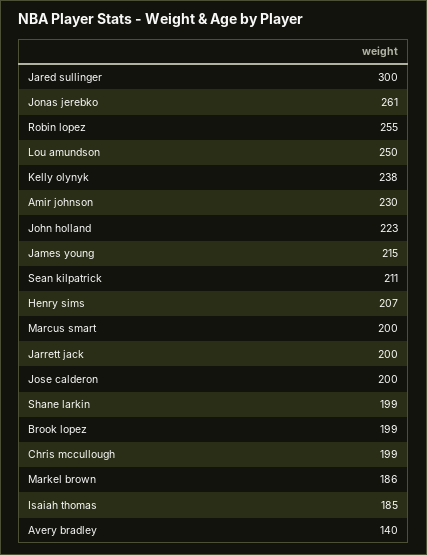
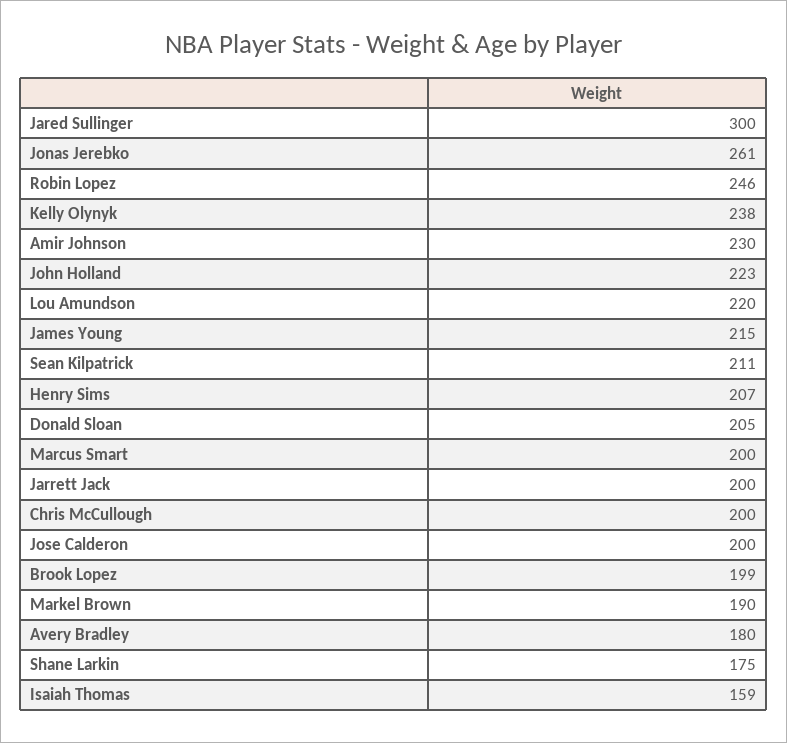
Robin lopez: 255 -> 246
Lou amundson: 250 -> 220
Shane larkin: 199 -> 175
Chris mccullough: 199 -> 200
Markel brown: 186 -> 190
Isaiah thomas: 185 -> 159
Avery bradley: 140 -> 180
Donald Sloan: none -> 205

